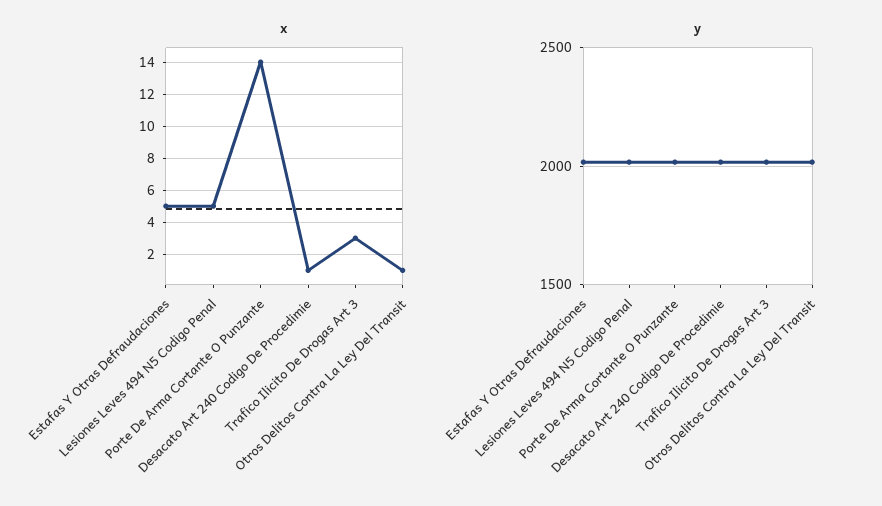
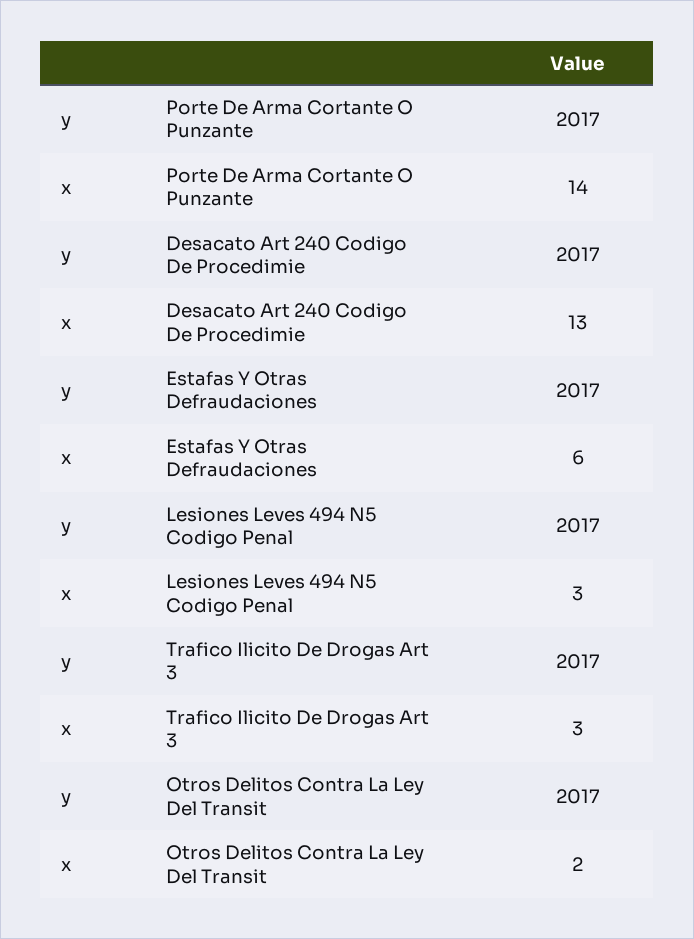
x, Estafas Y Otras Defraudaciones: 5 -> 6
x, Lesiones Leves 494 N5 Codigo Penal: 5 -> 3
x, Desacato Art 240 Codigo De Procedimie: 1 -> 13
x, Otros Delitos Contra La Ley Del Transit: 1 -> 2

